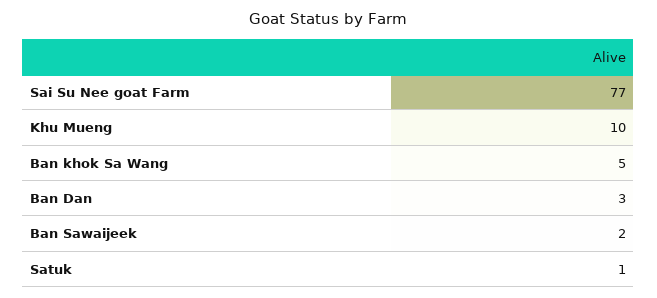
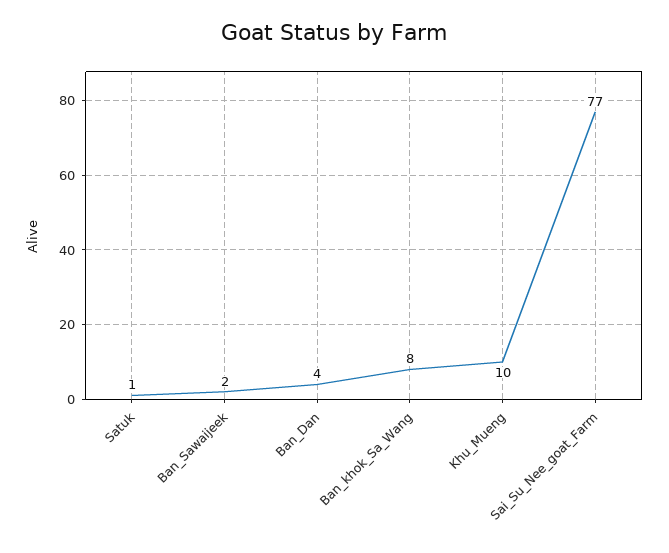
Ban khok Sa Wang: 5 -> 8
Ban Dan: 3 -> 4

